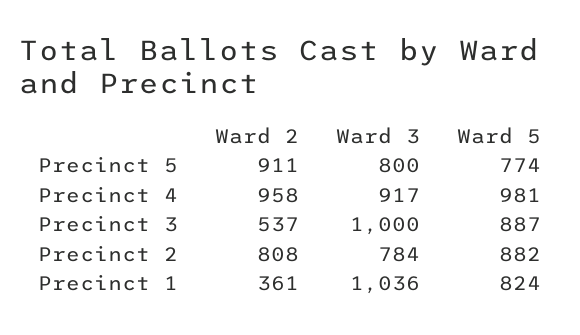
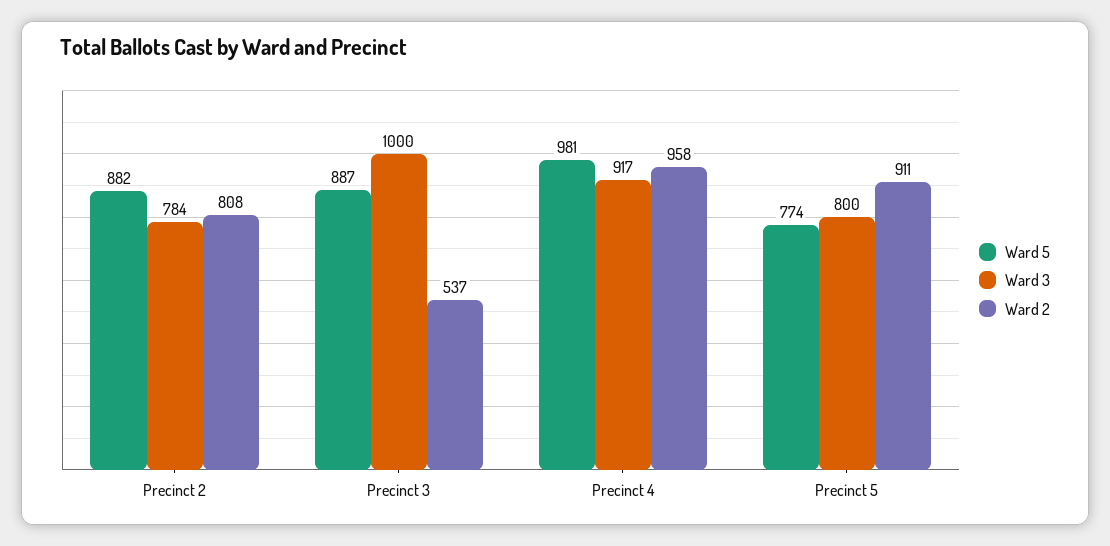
Ward 2, Precinct 1: 361 -> none
Ward 3, Precinct 1: 1036 -> none
Ward 5, Precinct 1: 824 -> none

